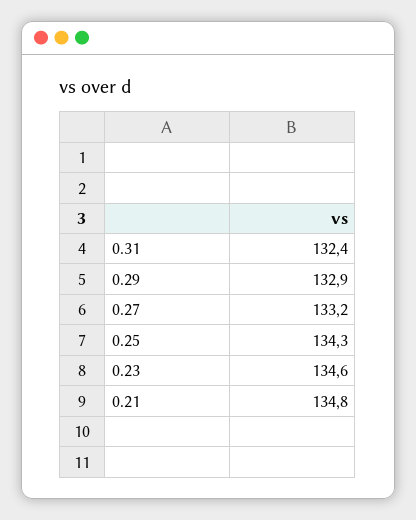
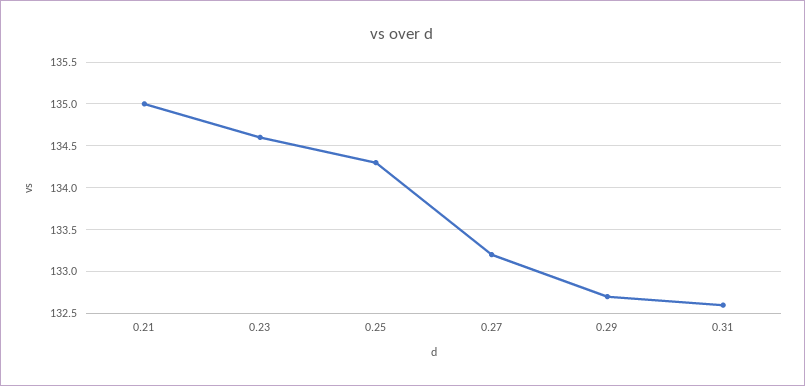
0.31: 132.4 -> 132.6
0.29: 132.9 -> 132.7
0.21: 134.8 -> 135

